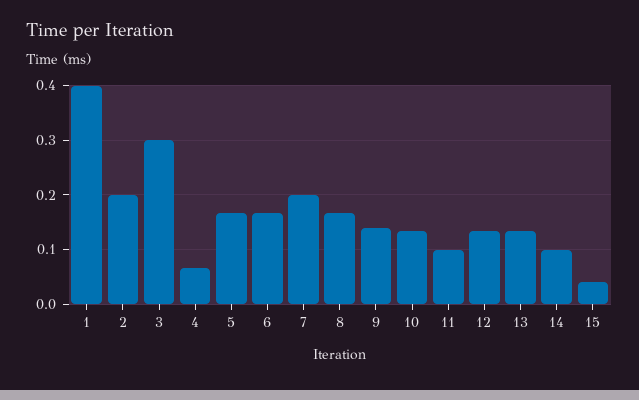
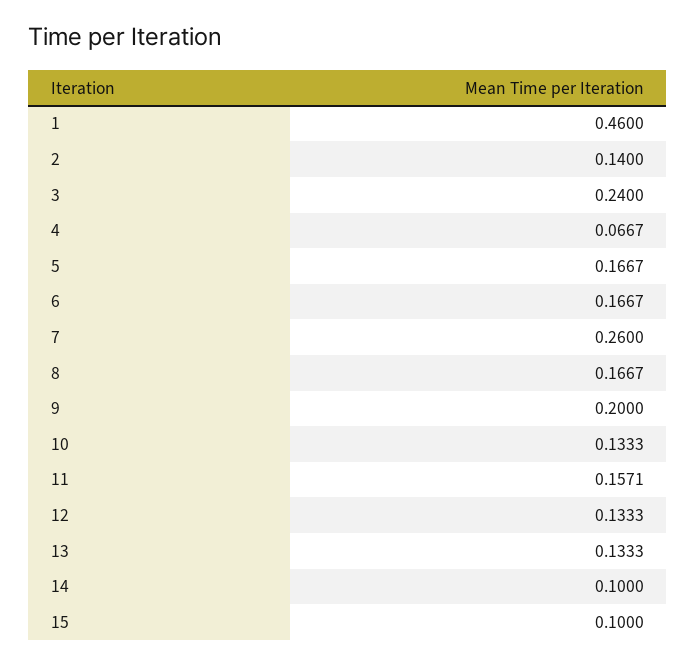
1: 0.4 -> 0.46
2: 0.2 -> 0.14
3: 0.3 -> 0.24
7: 0.2 -> 0.26
9: 0.14 -> 0.2
11: 0.1 -> 0.1571
15: 0.04 -> 0.1

